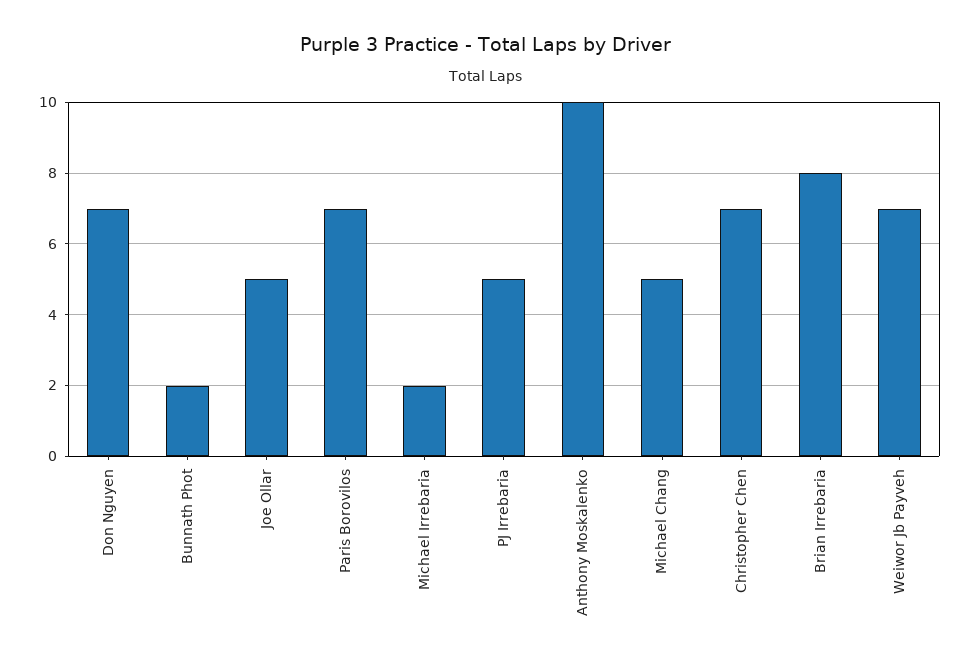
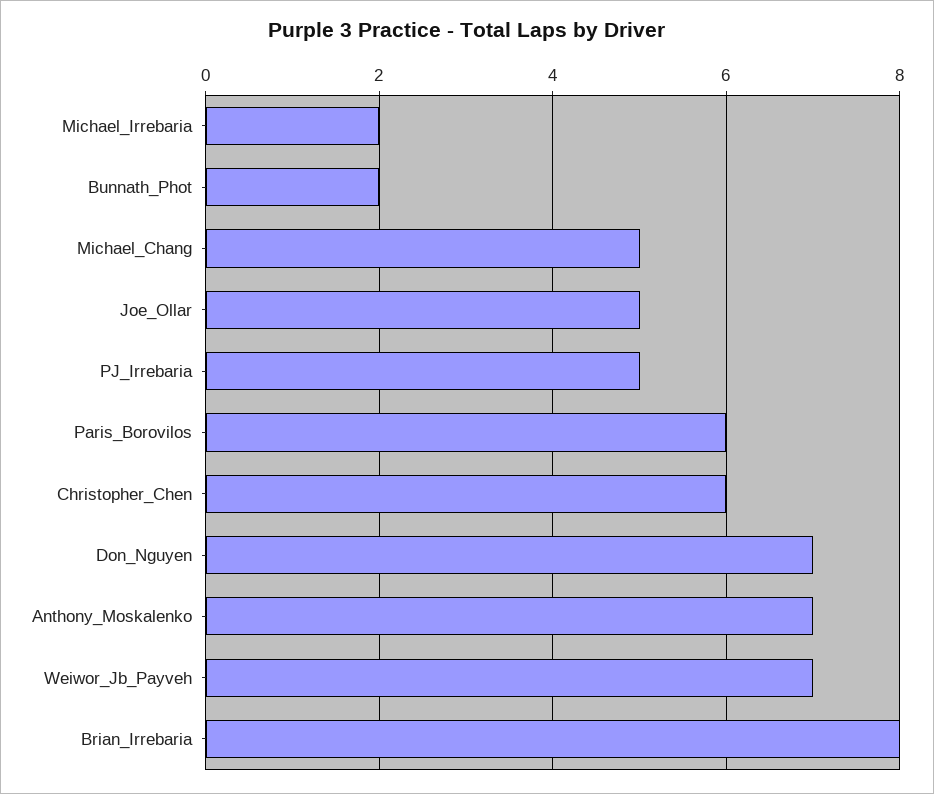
Paris Borovilos: 7 -> 6
Anthony Moskalenko: 10 -> 7
Christopher Chen: 7 -> 6

